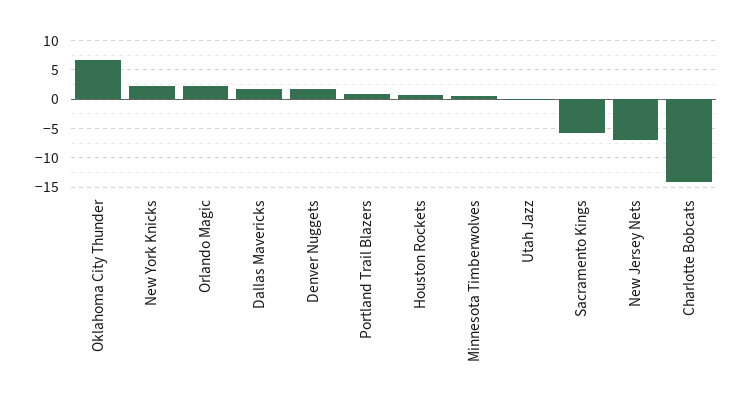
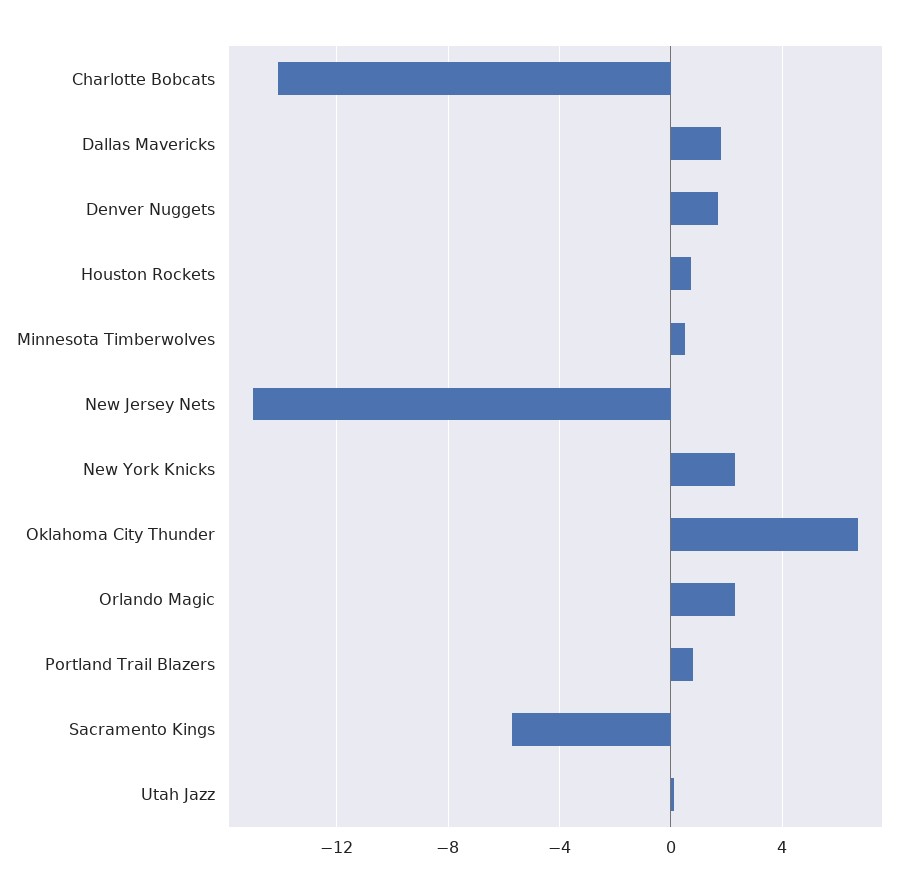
New Jersey Nets: -7.5 -> -15

